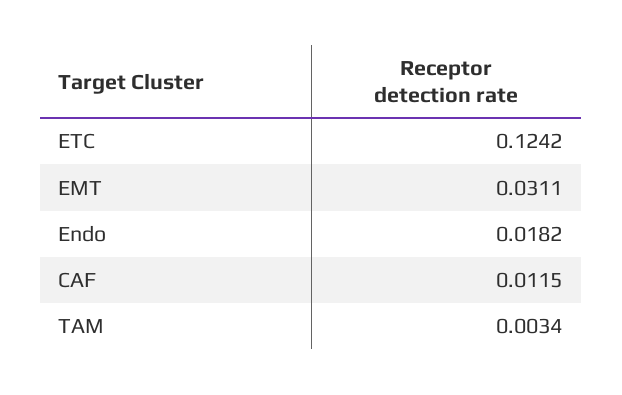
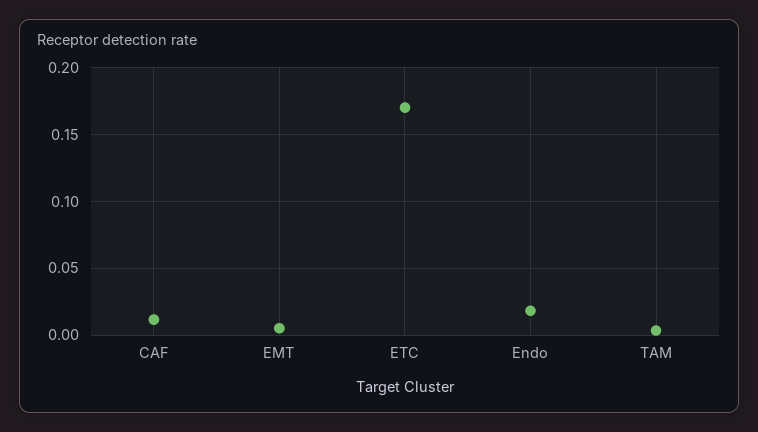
ETC: 0.1242 -> 0.17
EMT: 0.0311 -> 0.005

